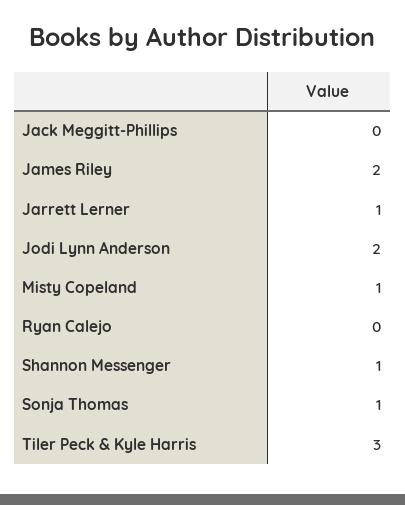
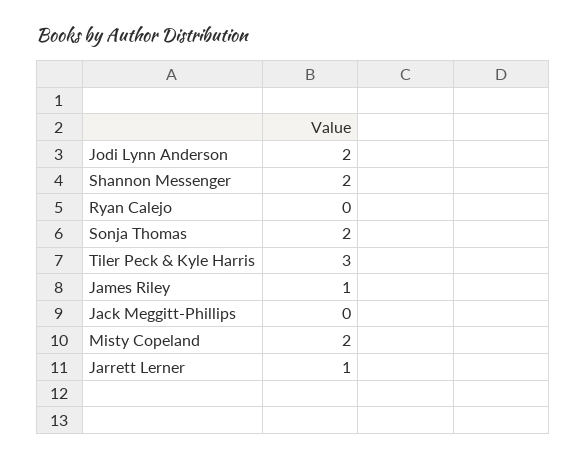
James Riley: 2 -> 1
Misty Copeland: 1 -> 2
Shannon Messenger: 1 -> 2
Sonja Thomas: 1 -> 2

